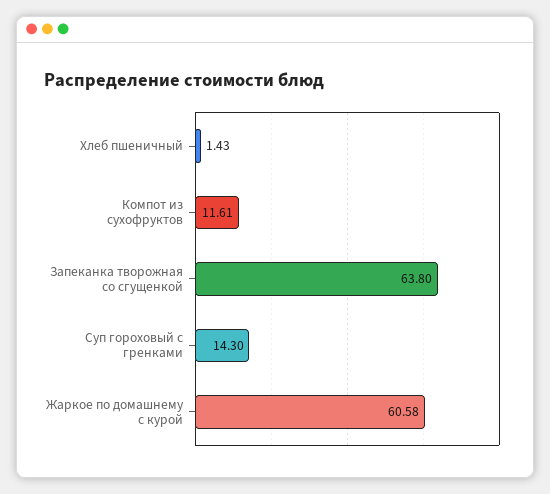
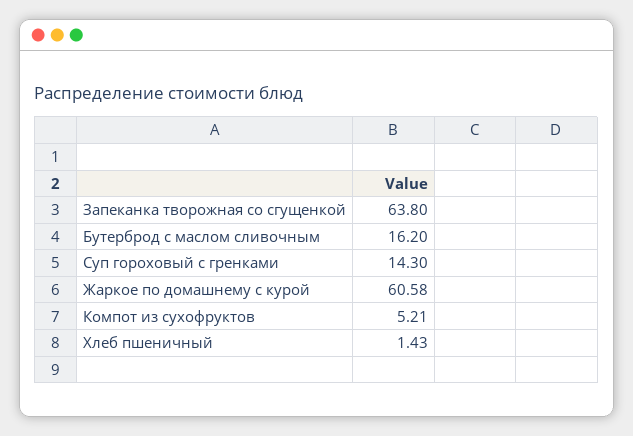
Компот из сухофруктов: 11.61 -> 5.21
Бутерброд с маслом сливочным: none -> 16.2

